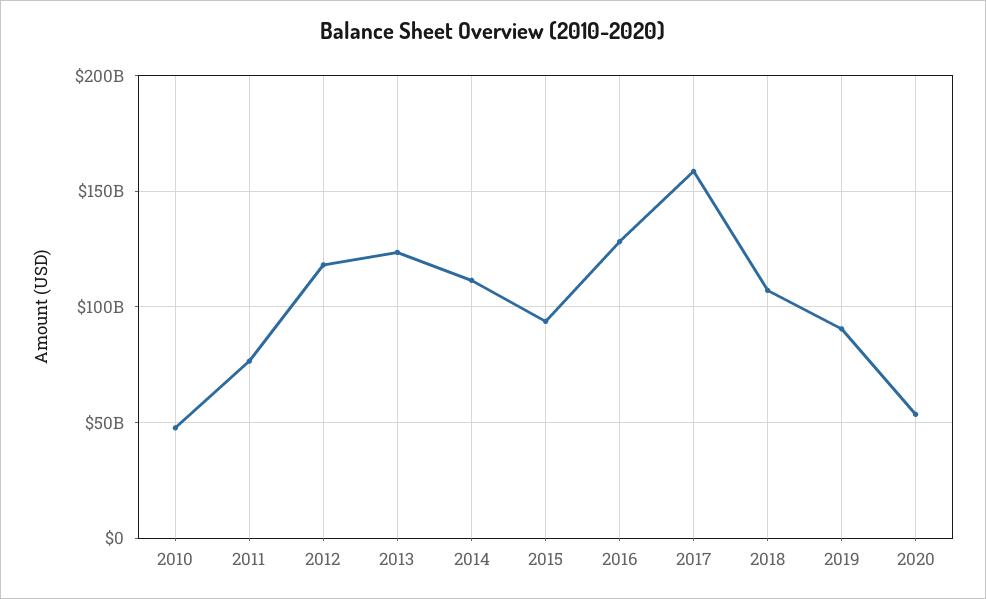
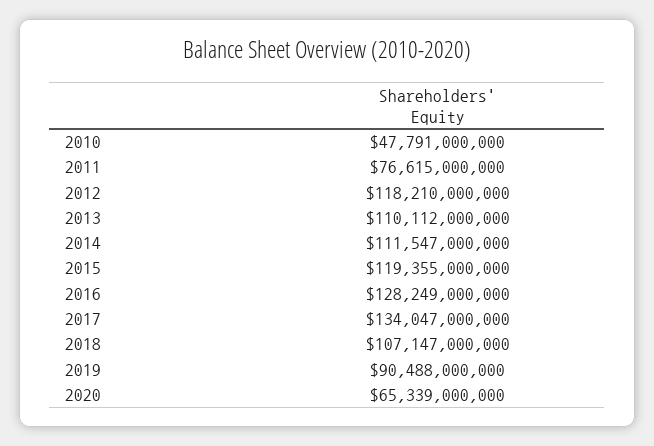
2013: 125000000000 -> 110112000000
2015: 95000000000 -> 119355000000
2017: 160000000000 -> 134047000000
2020: 55000000000 -> 65339000000

